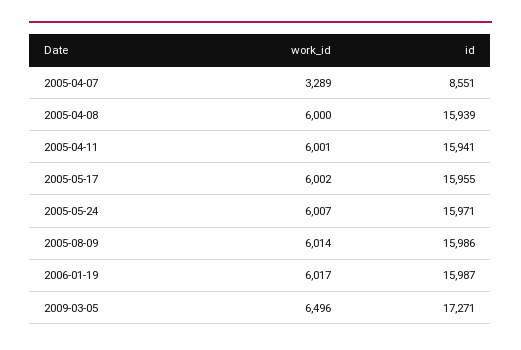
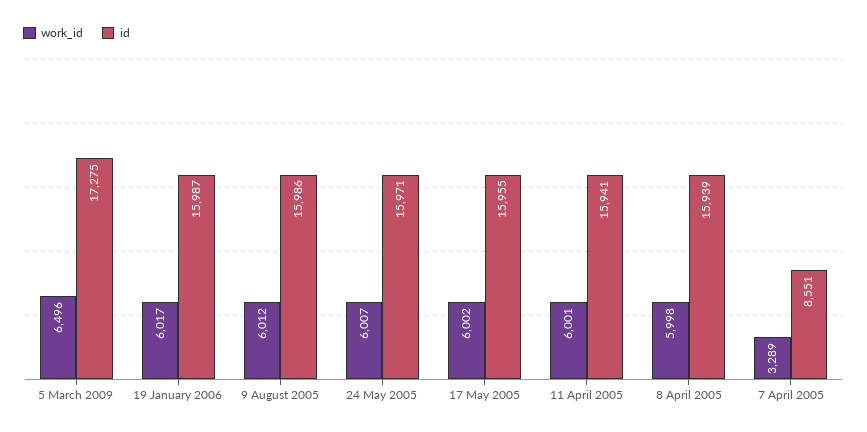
work_id, 2005-04-08: 6000 -> 5998
work_id, 2005-08-09: 6014 -> 6012
id, 2009-03-05: 17271 -> 17275

